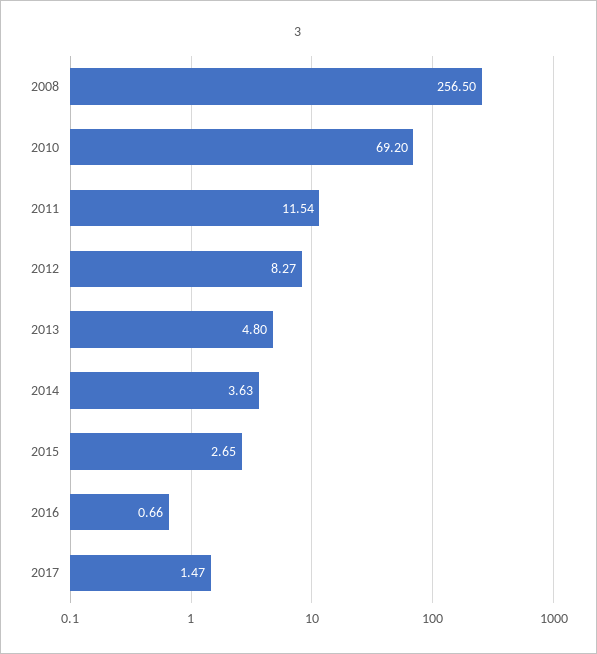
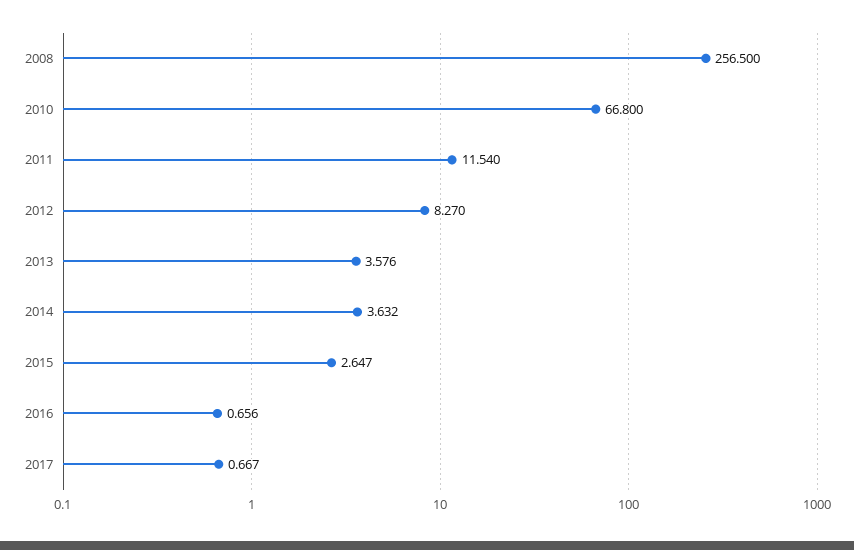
2010: 69.2 -> 66.8
2013: 4.8 -> 3.576
2017: 1.47 -> 0.667

